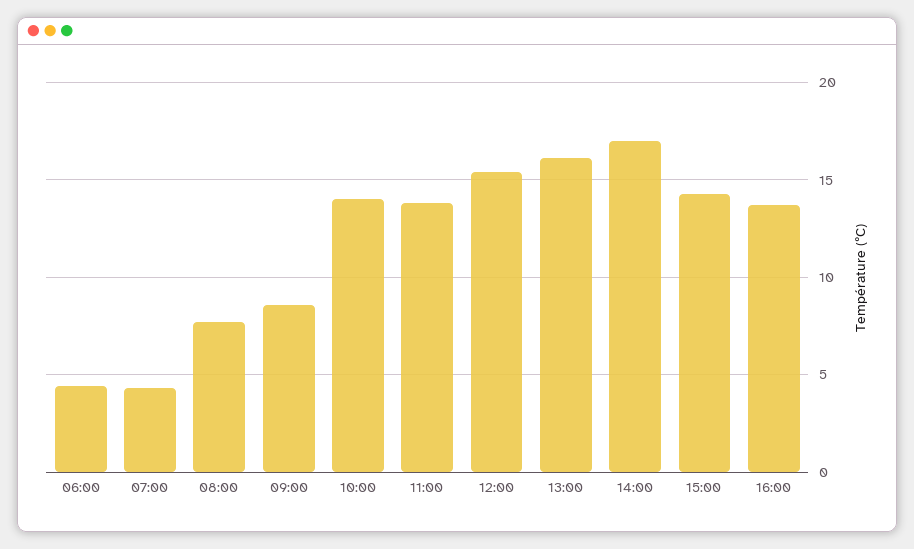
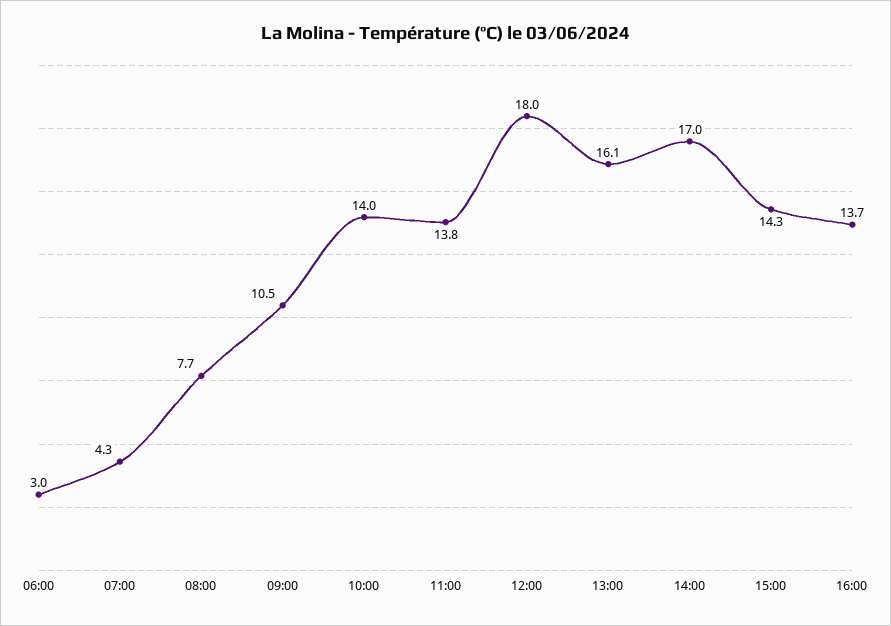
06:00: 4.5 -> 3
09:00: 8.5 -> 10.5
12:00: 15.5 -> 18

